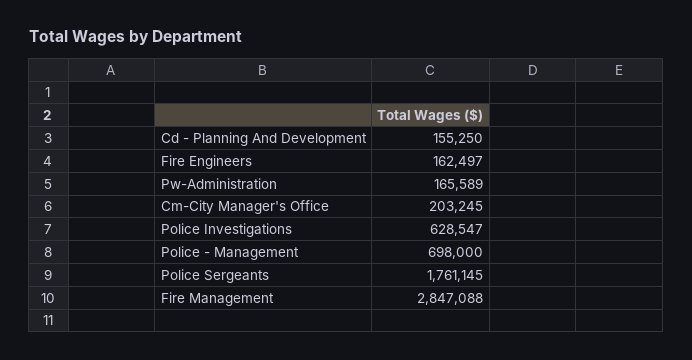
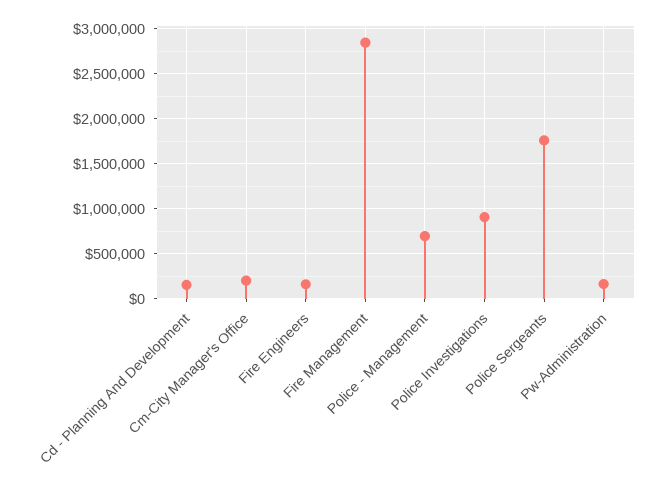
Police Investigations: 628547 -> 900000

